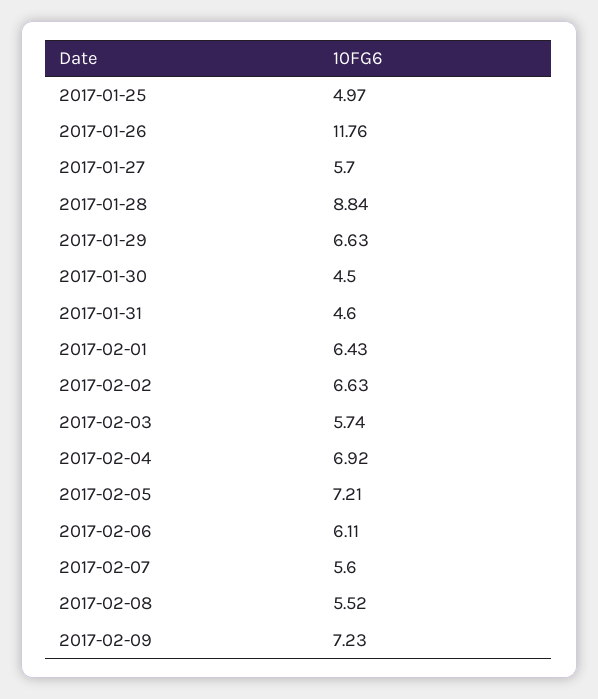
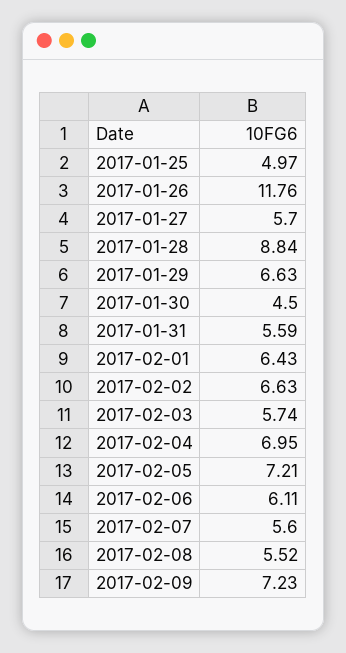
2017-01-31: 4.6 -> 5.59
2017-02-04: 6.92 -> 6.95

